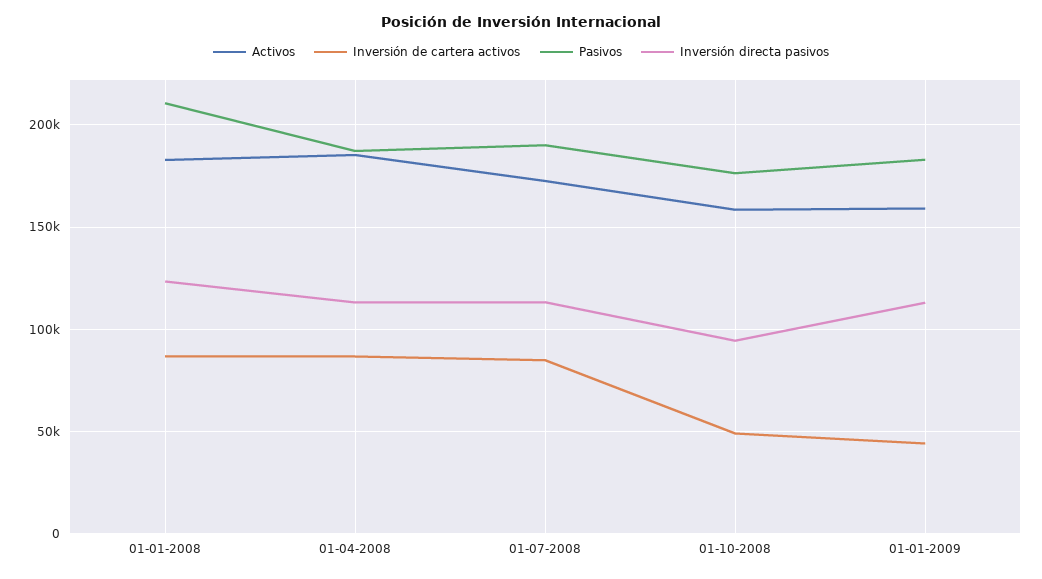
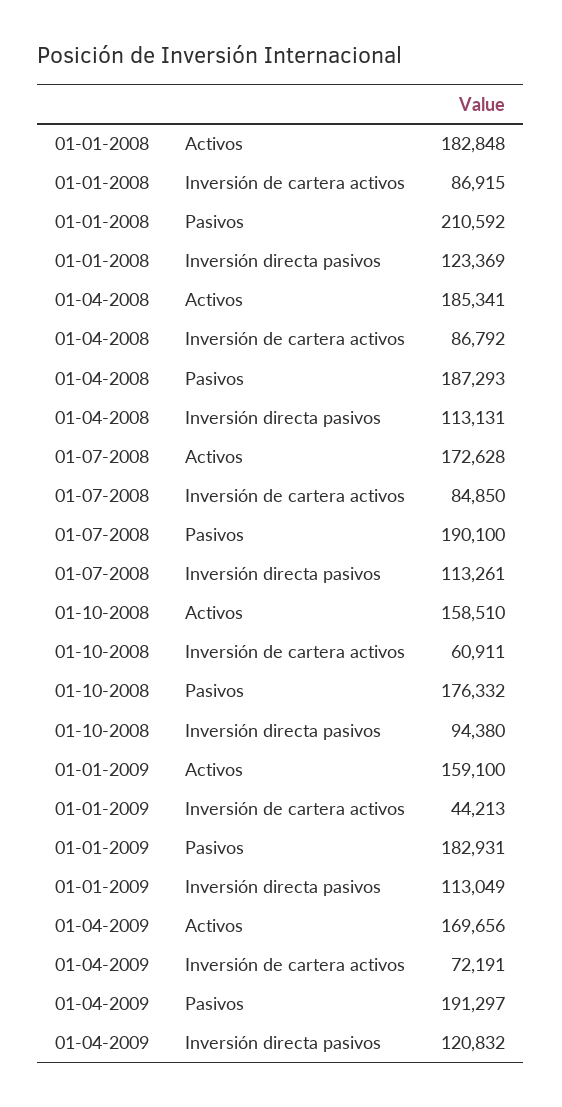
Inversión de cartera activos, 01-10-2008: 50000 -> 60911
Activos, 01-04-2009: none -> 169656
Inversión de cartera activos, 01-04-2009: none -> 72191
Pasivos, 01-04-2009: none -> 191297
Inversión directa pasivos, 01-04-2009: none -> 120832

